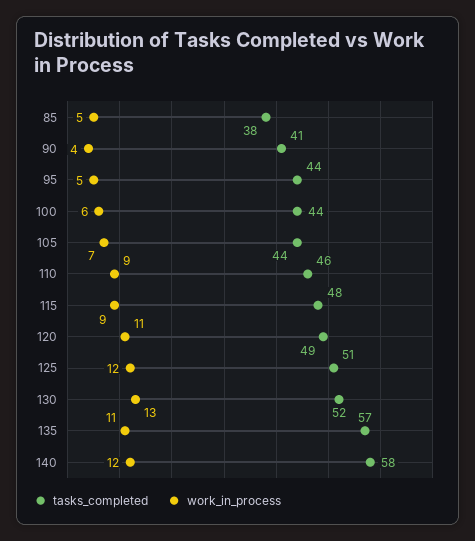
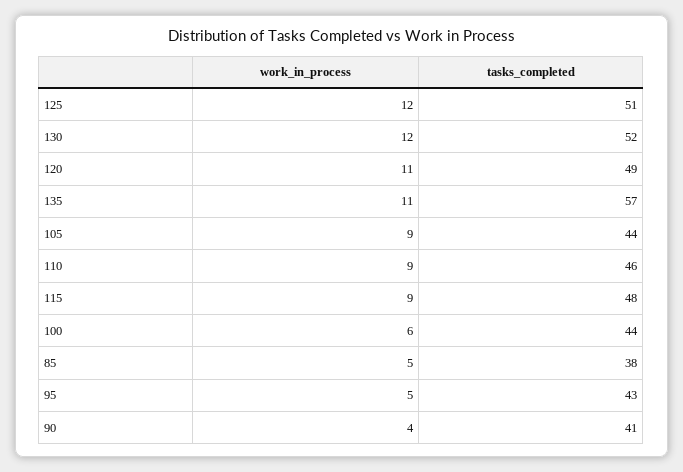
tasks_completed, 95: 44 -> 43
work_in_process, 105: 7 -> 9
work_in_process, 130: 13 -> 12
tasks_completed, 140: 58 -> none
work_in_process, 140: 12 -> none

